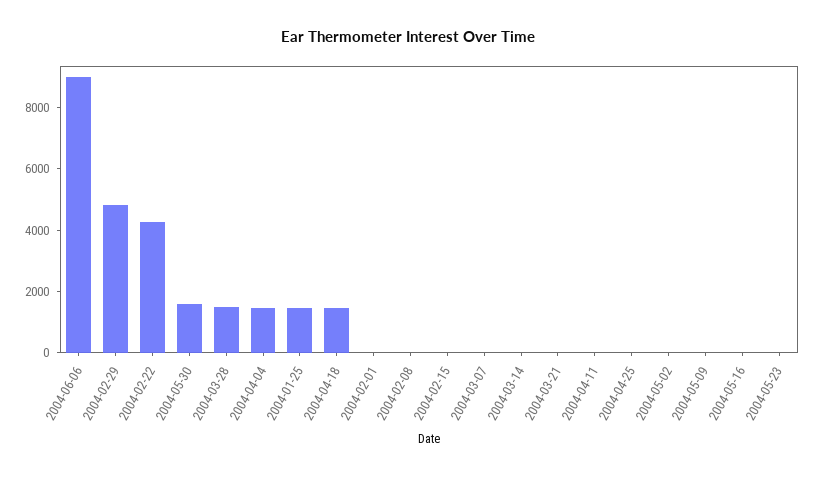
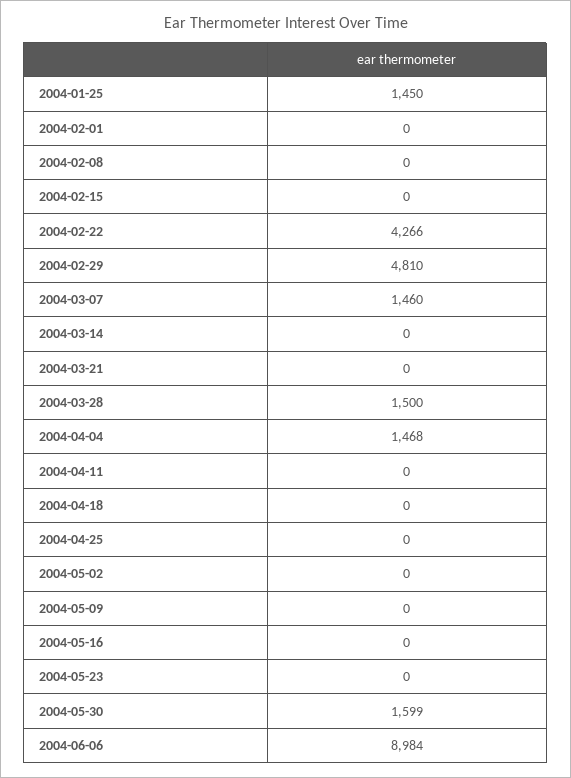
2004-04-18: 1500 -> 0
2004-03-07: 0 -> 1460

